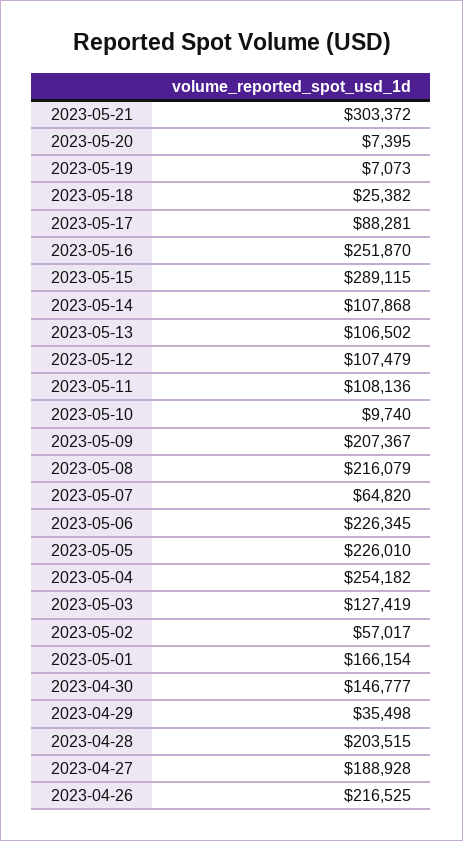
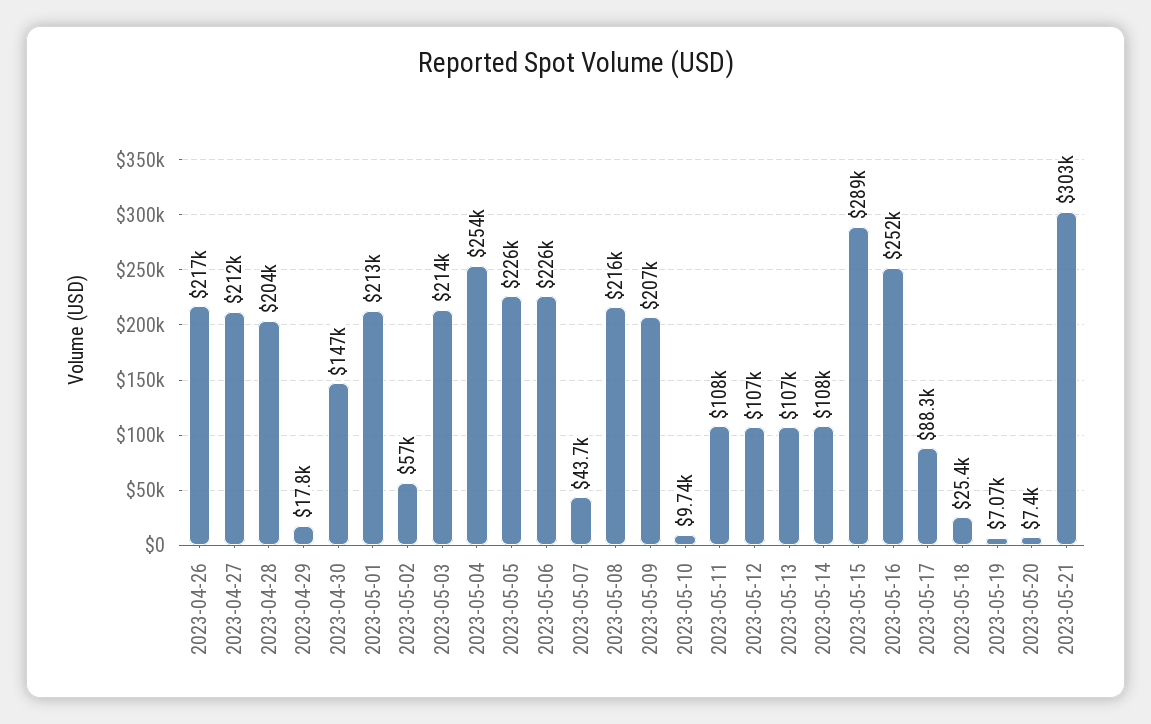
2023-05-07: 64820 -> 43700
2023-05-03: 127419 -> 214000
2023-05-01: 166154 -> 213000
2023-04-29: 35498 -> 17800
2023-04-27: 188928 -> 212000

